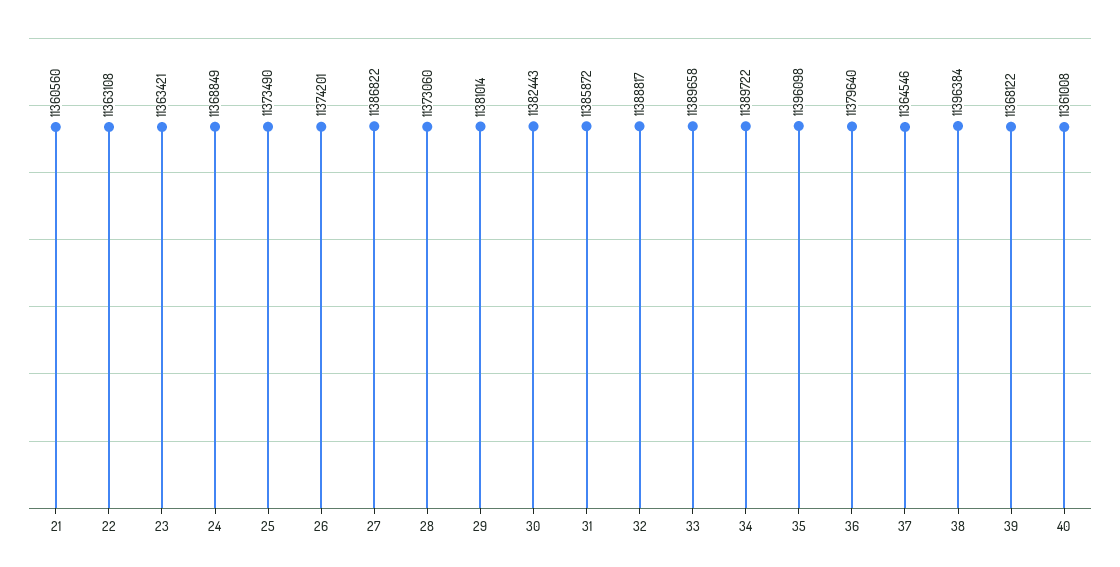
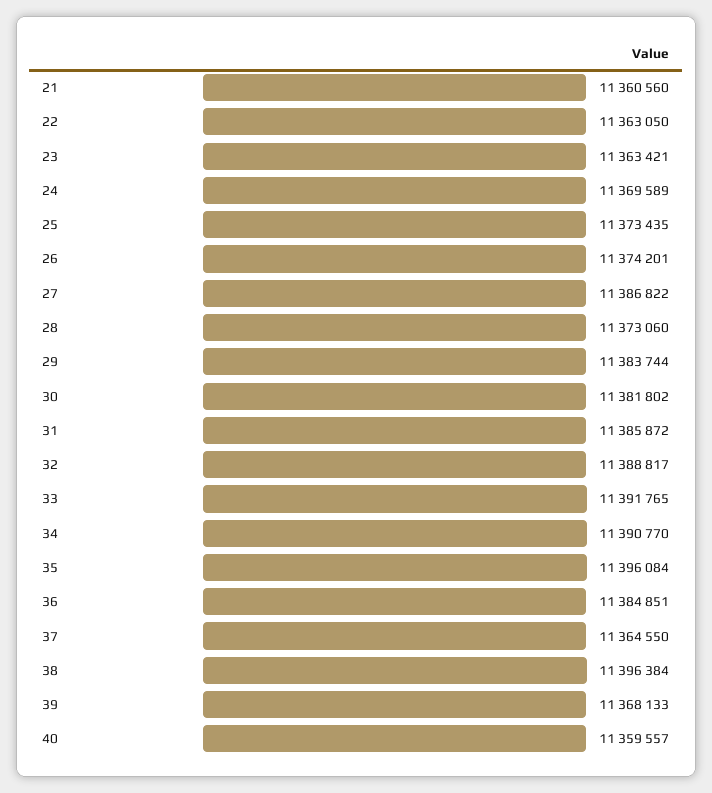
22: 11363108 -> 11363050
24: 11368849 -> 11369589
25: 11373490 -> 11373435
29: 11381014 -> 11383744
30: 11382443 -> 11381802
33: 11389658 -> 11391765
34: 11389722 -> 11390770
35: 11396098 -> 11396084
36: 11379640 -> 11384851
37: 11364546 -> 11364550
39: 11368122 -> 11368133
40: 11361008 -> 11359557

